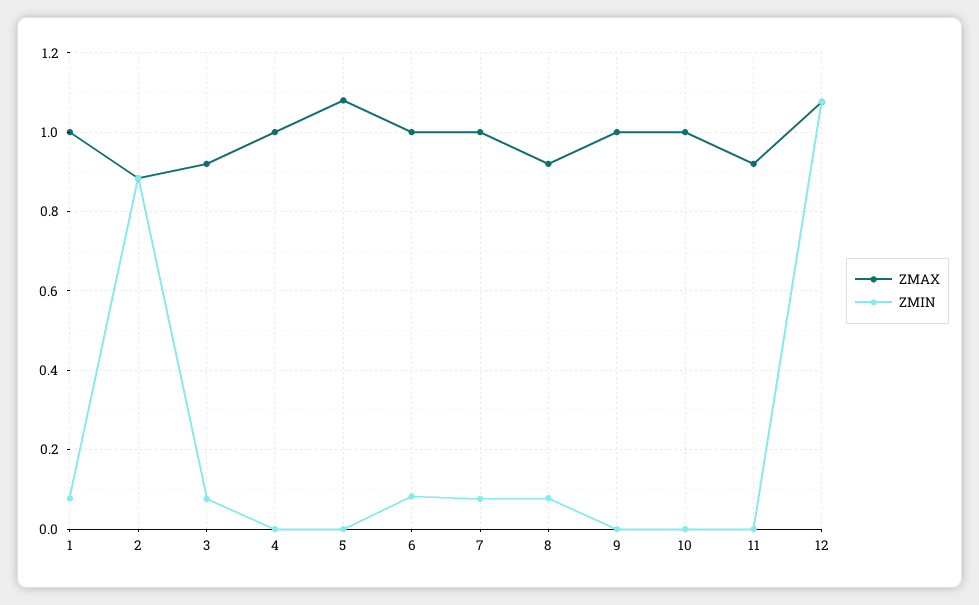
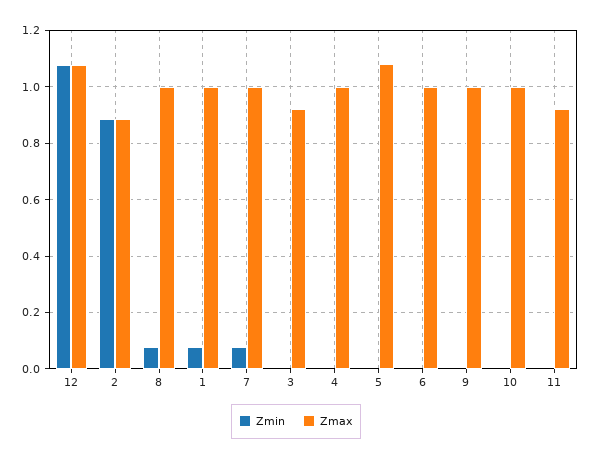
ZMIN, 3: 0.08 -> 0
ZMIN, 6: 0.08 -> 0
ZMAX, 8: 0.92 -> 1

